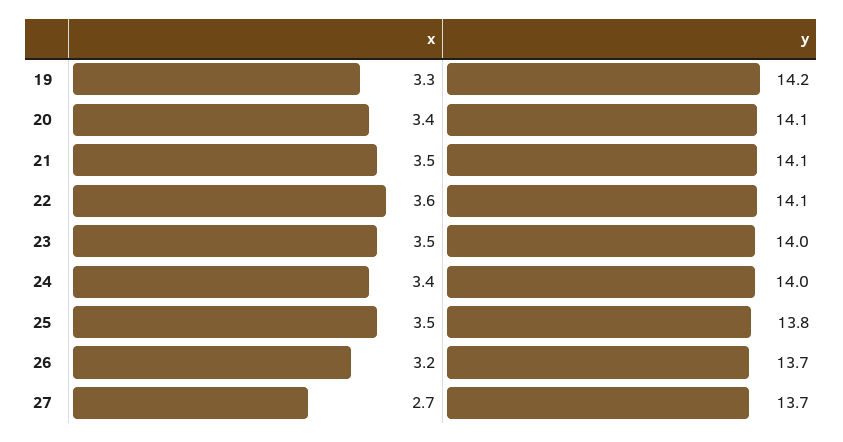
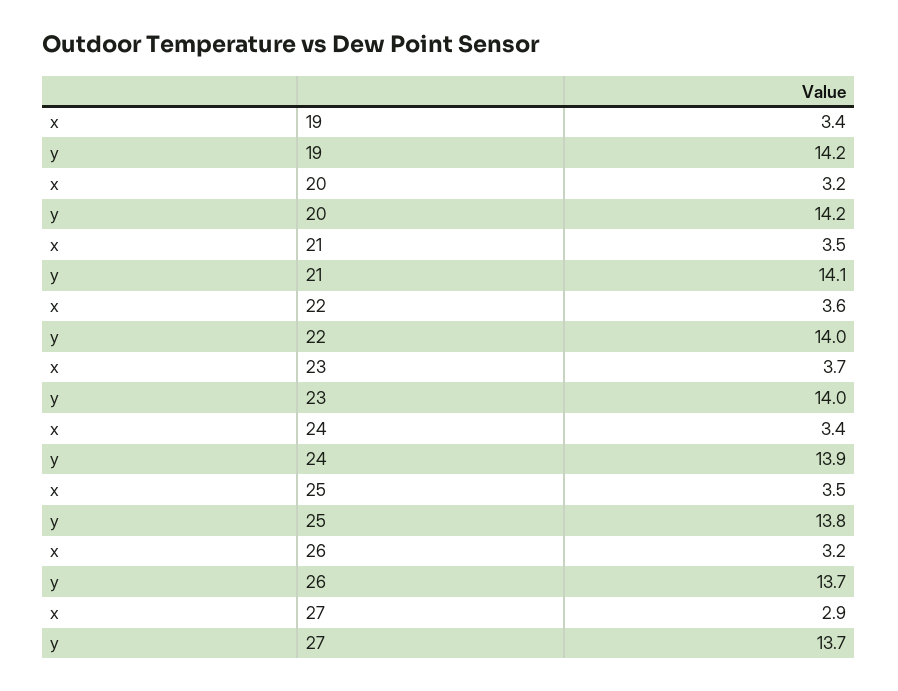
x, 19: 3.3 -> 3.4
x, 20: 3.4 -> 3.2
y, 20: 14.1 -> 14.2
y, 22: 14.1 -> 14
x, 23: 3.5 -> 3.7
y, 24: 14 -> 13.9
x, 27: 2.7 -> 2.9

